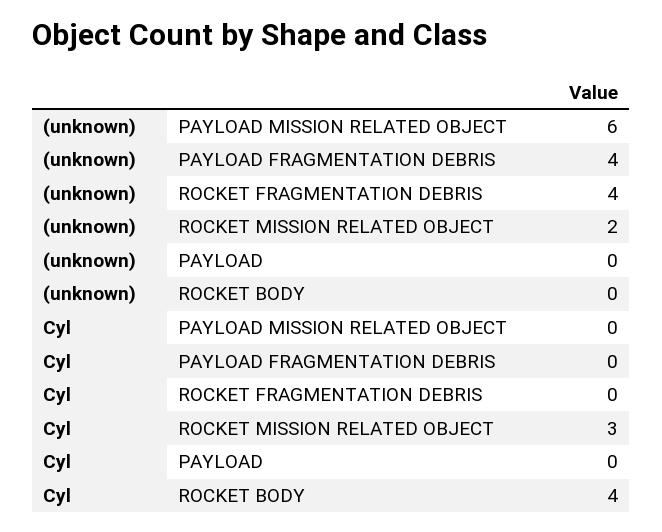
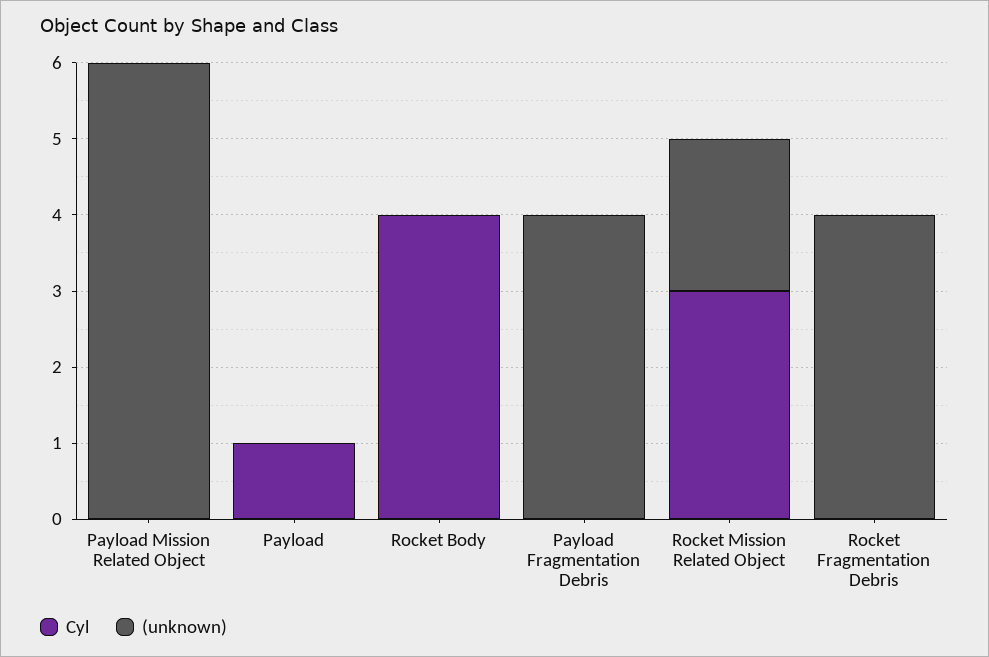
Cyl, PAYLOAD: 0 -> 1

